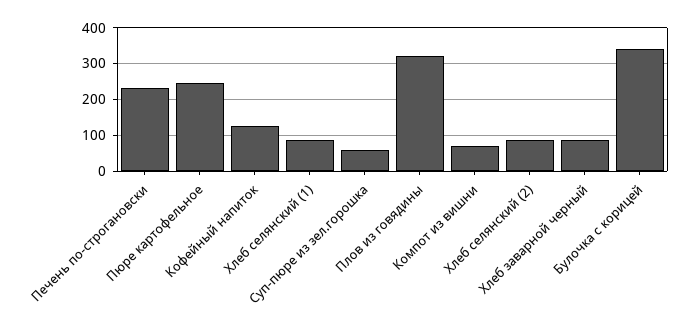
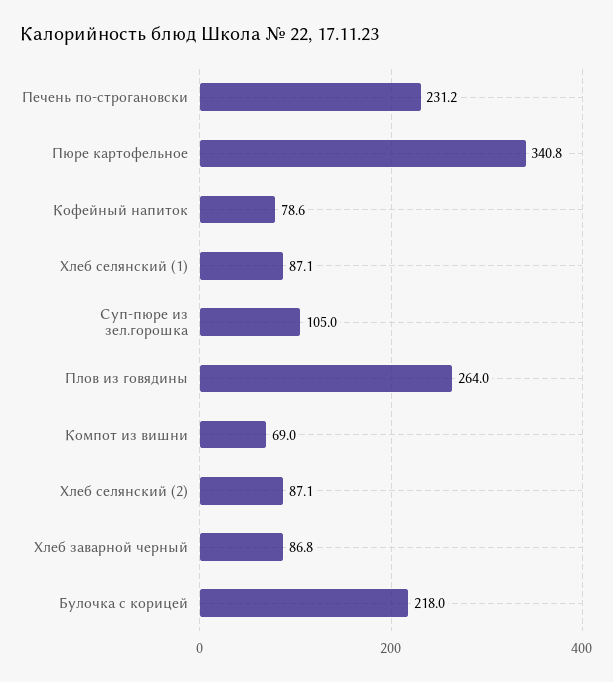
Пюре картофельное: 240 -> 340.8
Кофейный напиток: 120 -> 78.6
Суп-пюре из зел.горошка: 60 -> 105
Плов из говядины: 320 -> 264
Булочка с корицей: 340 -> 218

